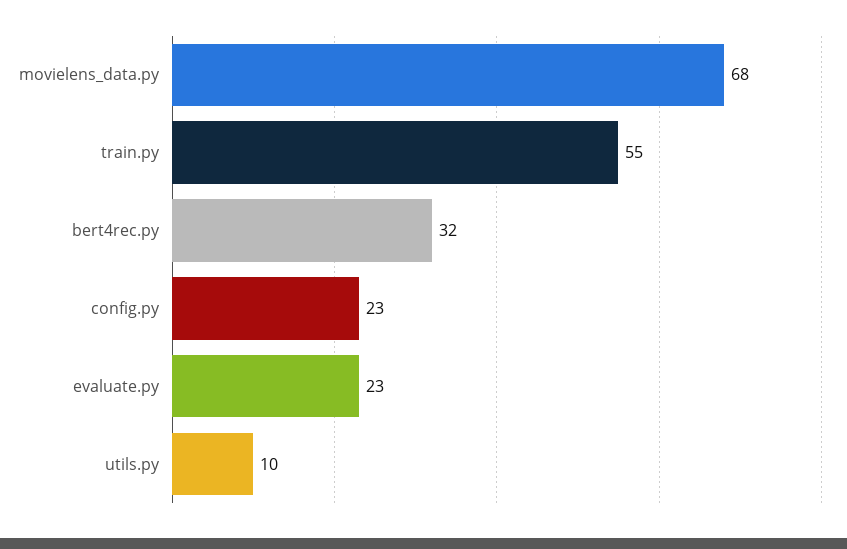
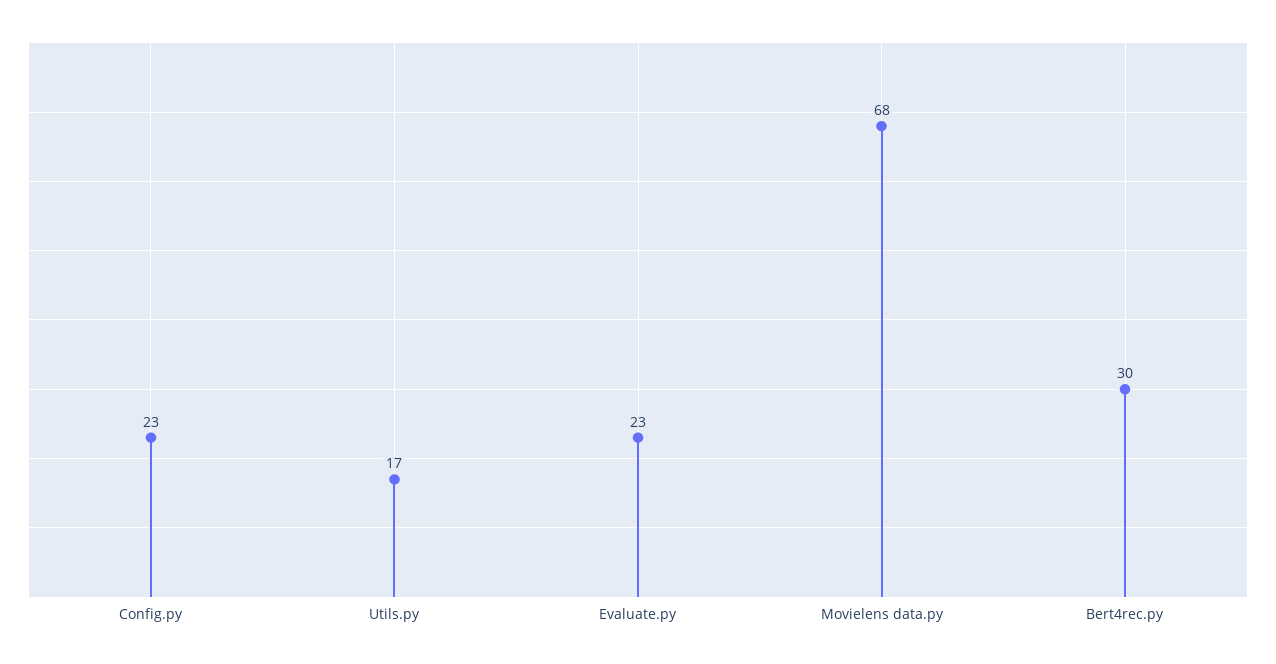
train.py: 55 -> none
bert4rec.py: 32 -> 30
utils.py: 10 -> 17

